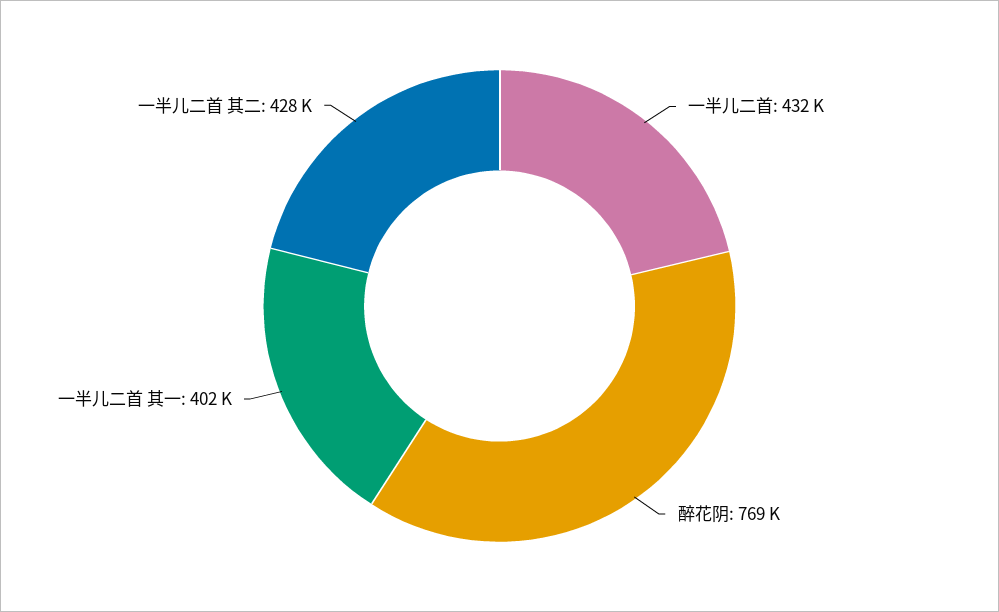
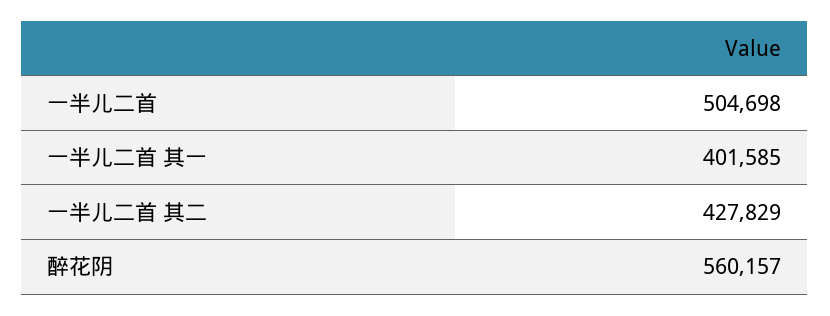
一半儿二首: 432000 -> 504698
醉花阴: 769000 -> 560157

